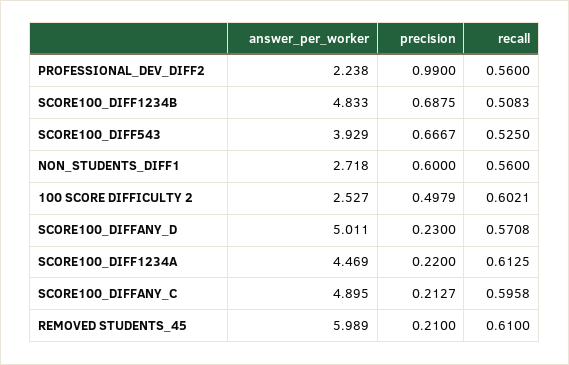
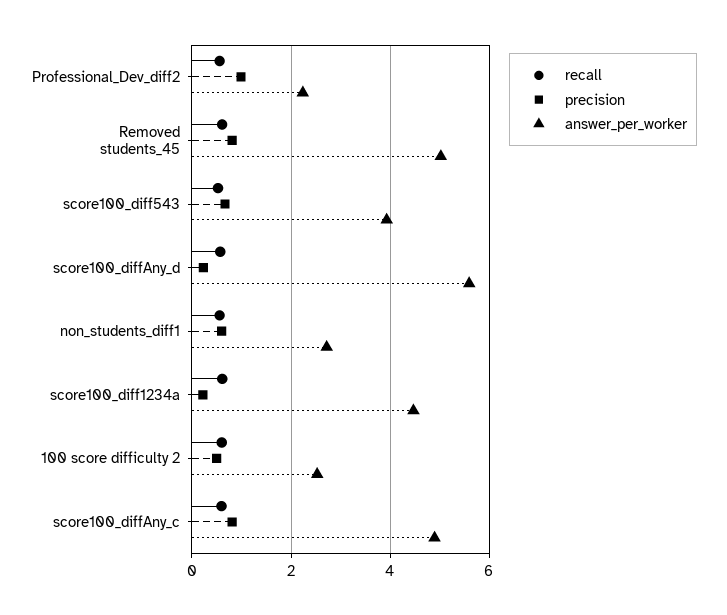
answer_per_worker, SCORE100_DIFF1234B: 4.833 -> none
precision, SCORE100_DIFF1234B: 0.6875 -> none
recall, SCORE100_DIFF1234B: 0.5083 -> none
answer_per_worker, SCORE100_DIFFANY_D: 5.011 -> 5.6
precision, SCORE100_DIFFANY_C: 0.2127 -> 0.8
answer_per_worker, REMOVED STUDENTS_45: 5.989 -> 5
precision, REMOVED STUDENTS_45: 0.21 -> 0.8

